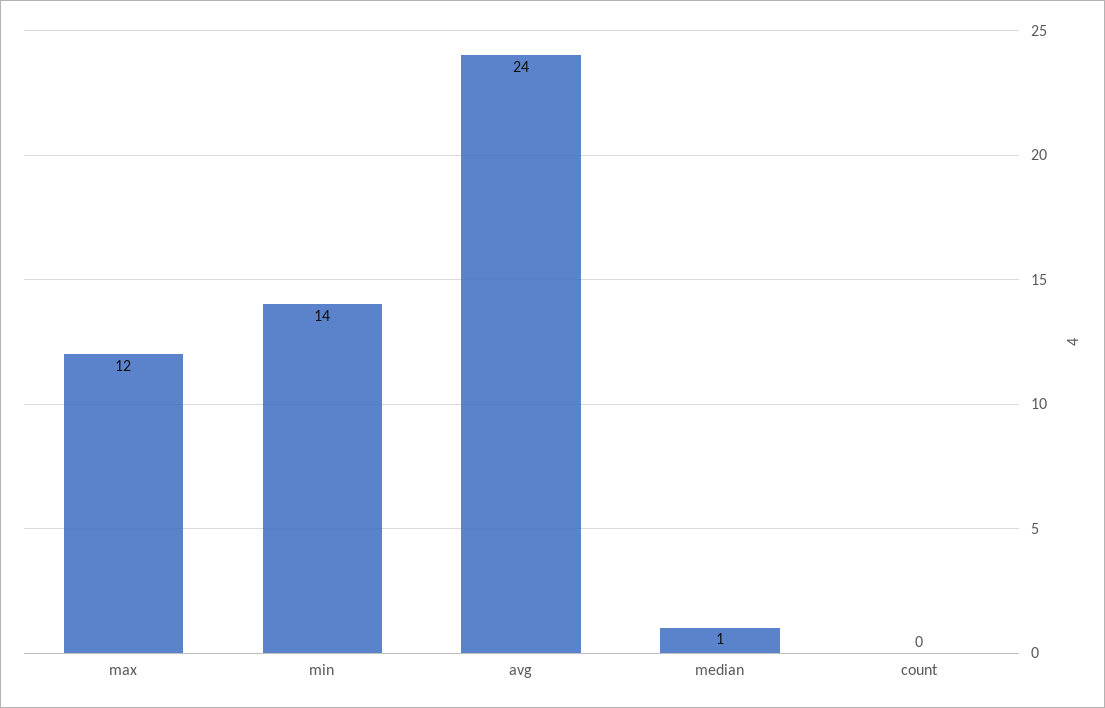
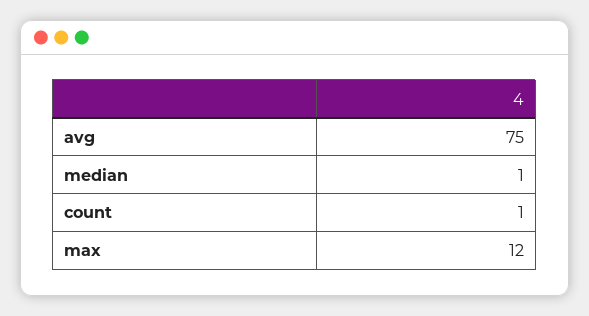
min: 14 -> none
avg: 24 -> 75
count: 0 -> 1

